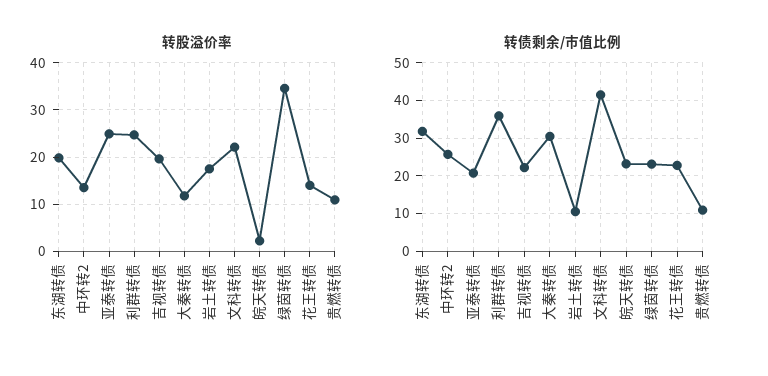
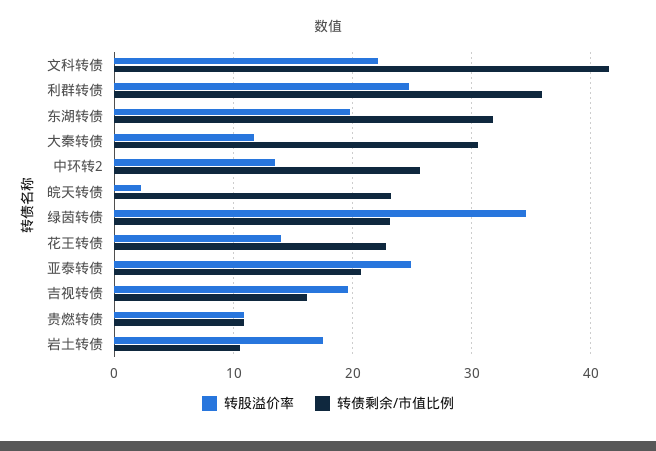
转债剩余/市值比例, 吉视转债: 22 -> 16

